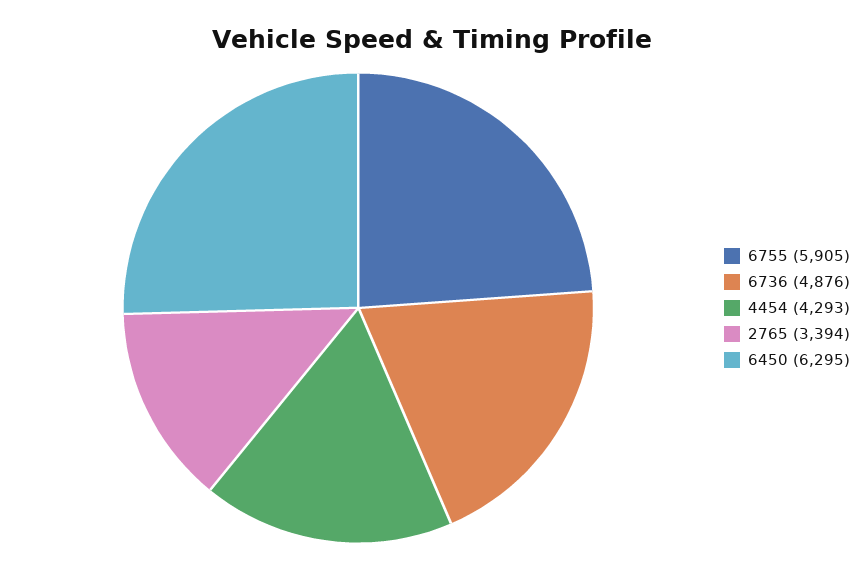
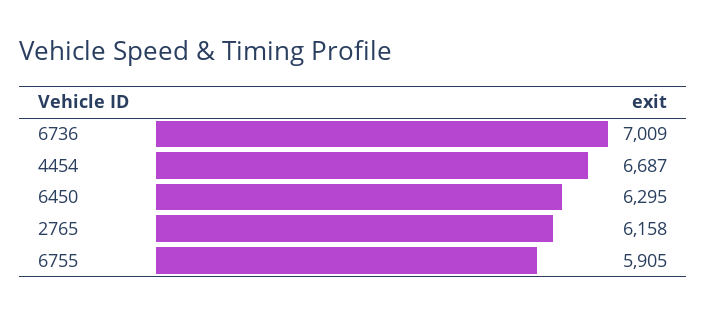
6736: 4876 -> 7009
4454: 4293 -> 6687
2765: 3394 -> 6158

